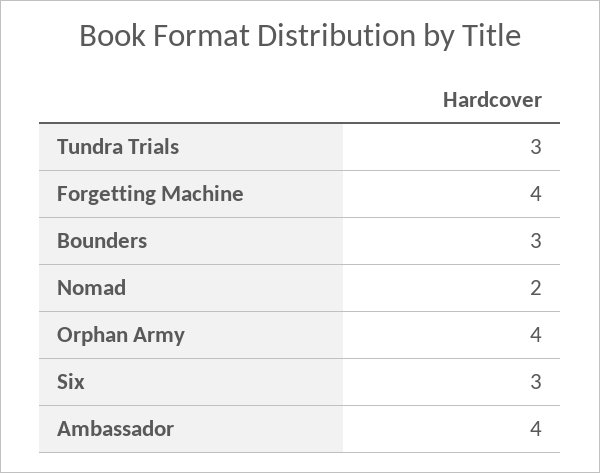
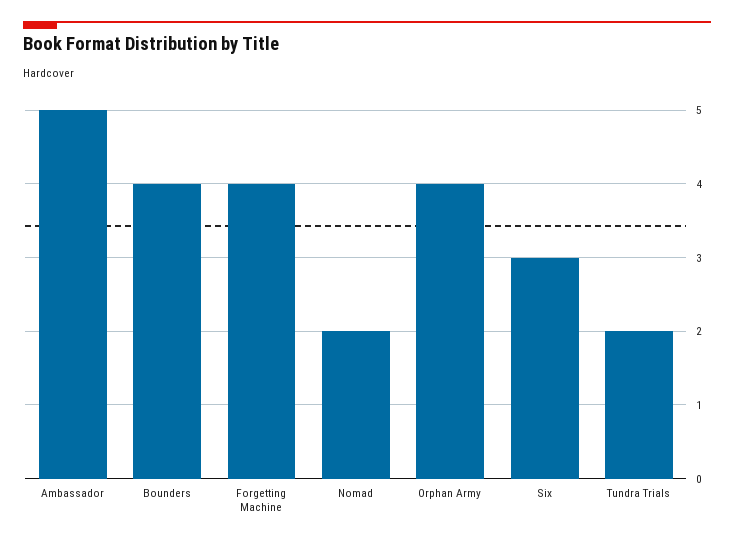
Tundra Trials: 3 -> 2
Bounders: 3 -> 4
Ambassador: 4 -> 5

